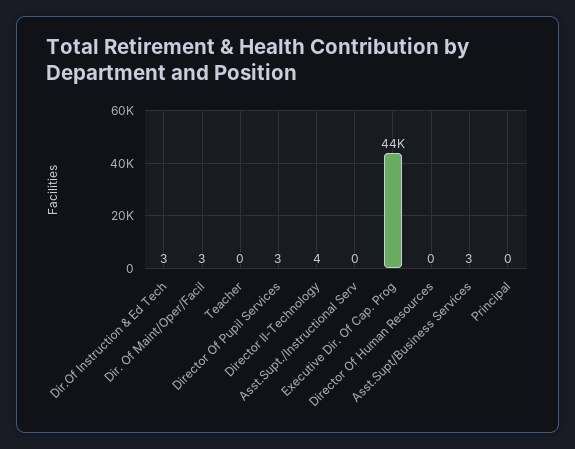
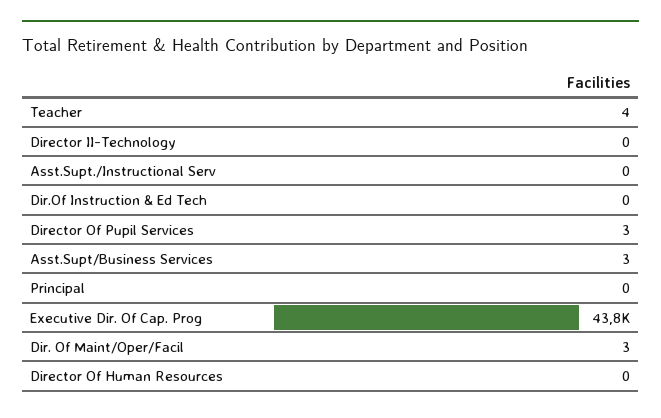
Dir.Of Instruction & Ed Tech: 3 -> 0
Teacher: 0 -> 4
Director II-Technology: 4 -> 0

